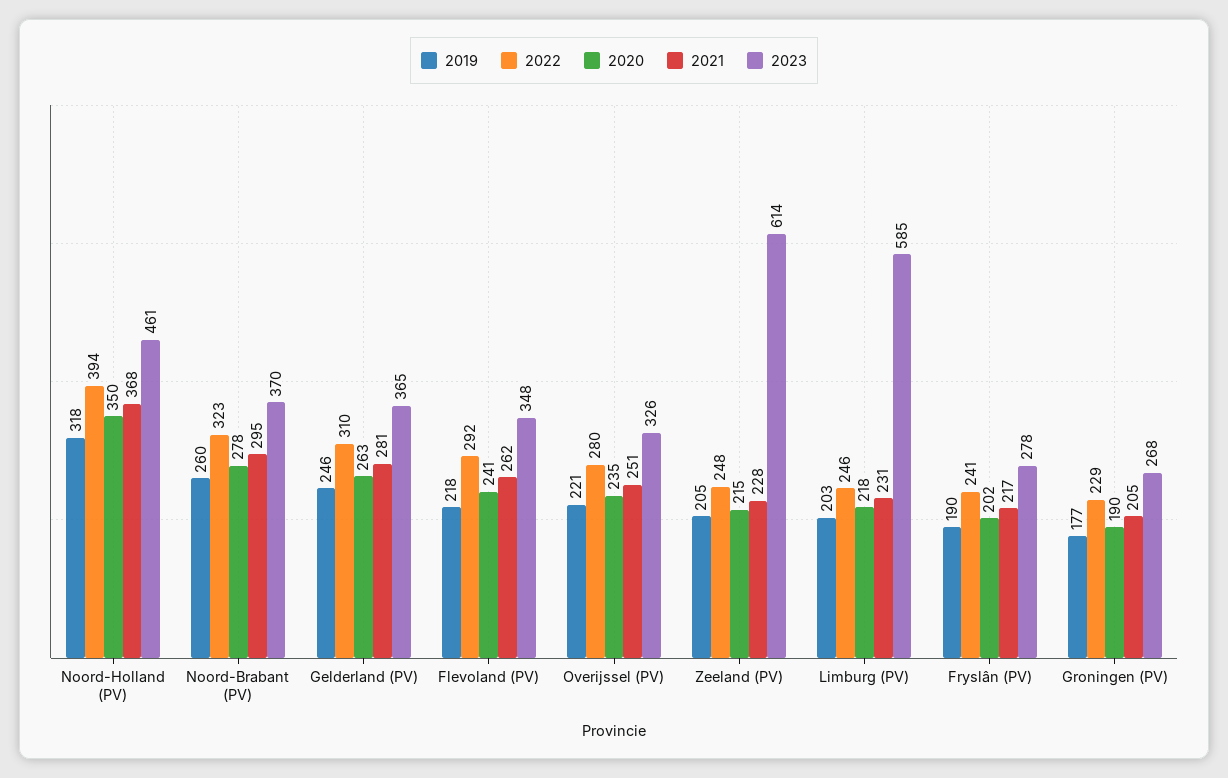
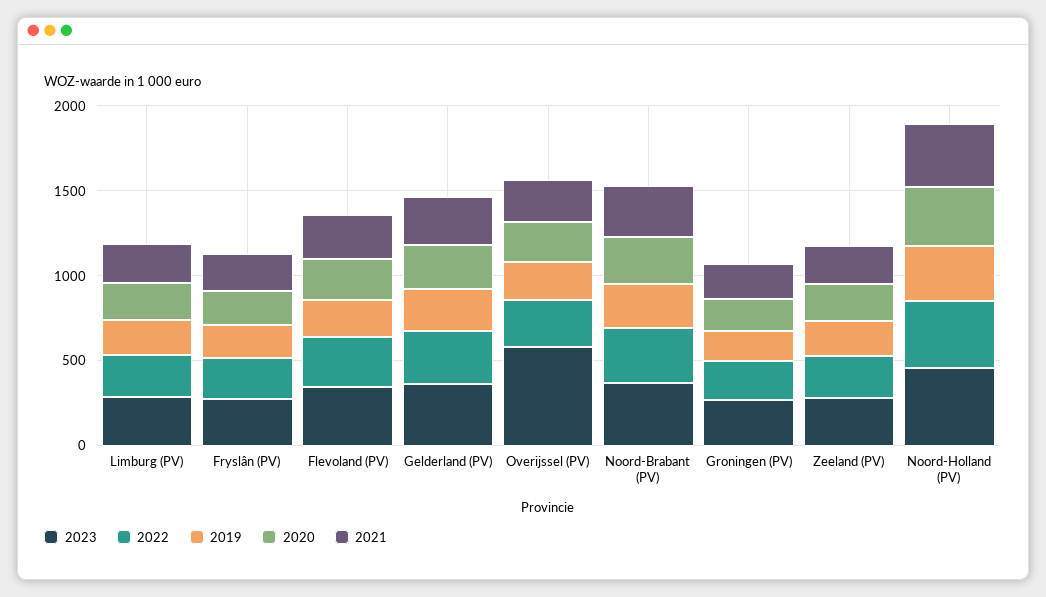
2023, Overijssel (PV): 326 -> 600
2023, Zeeland (PV): 614 -> 300
2023, Limburg (PV): 585 -> 300

